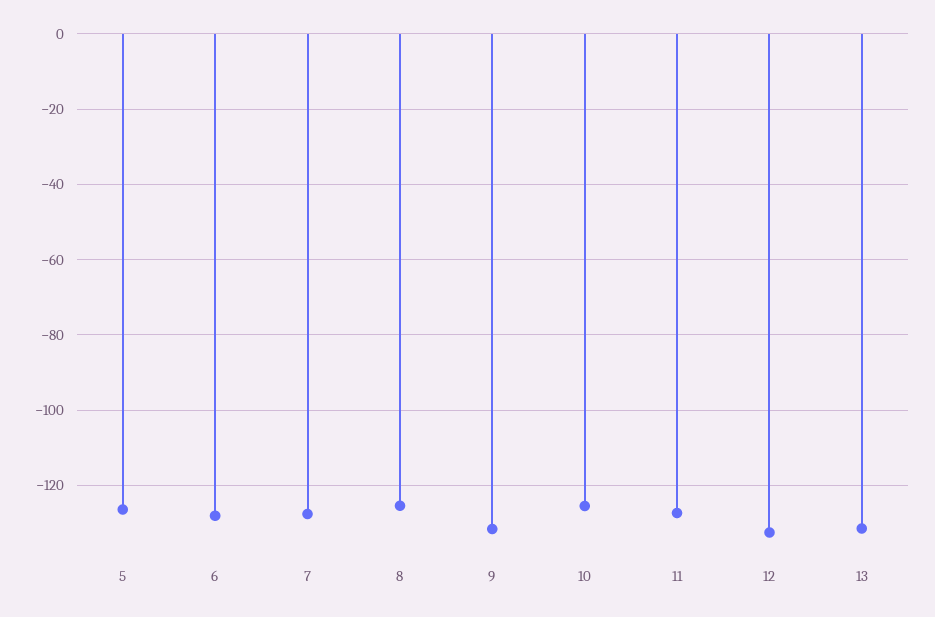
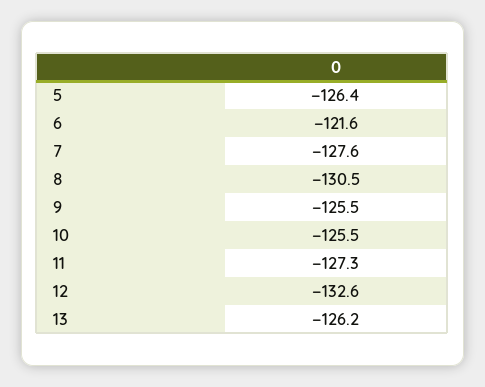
6: -128 -> -121.6
8: -126 -> -130.5
9: -132 -> -125.5
13: -132 -> -126.2

